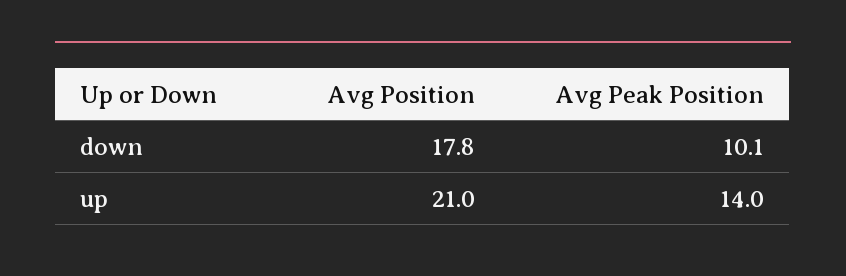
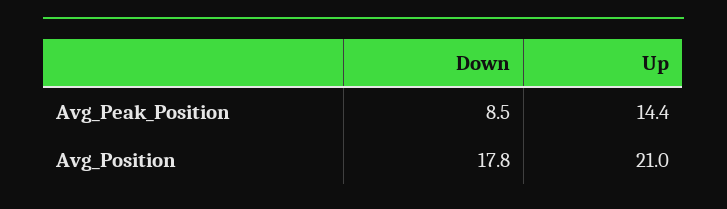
Avg Peak Position, down: 10.1 -> 8.5
Avg Peak Position, up: 14 -> 14.4

